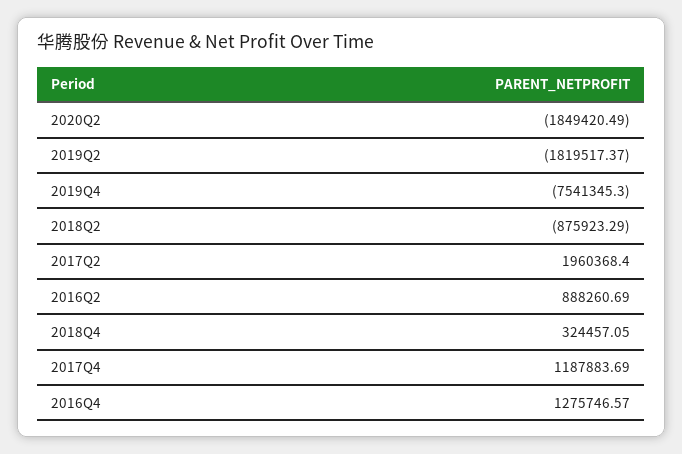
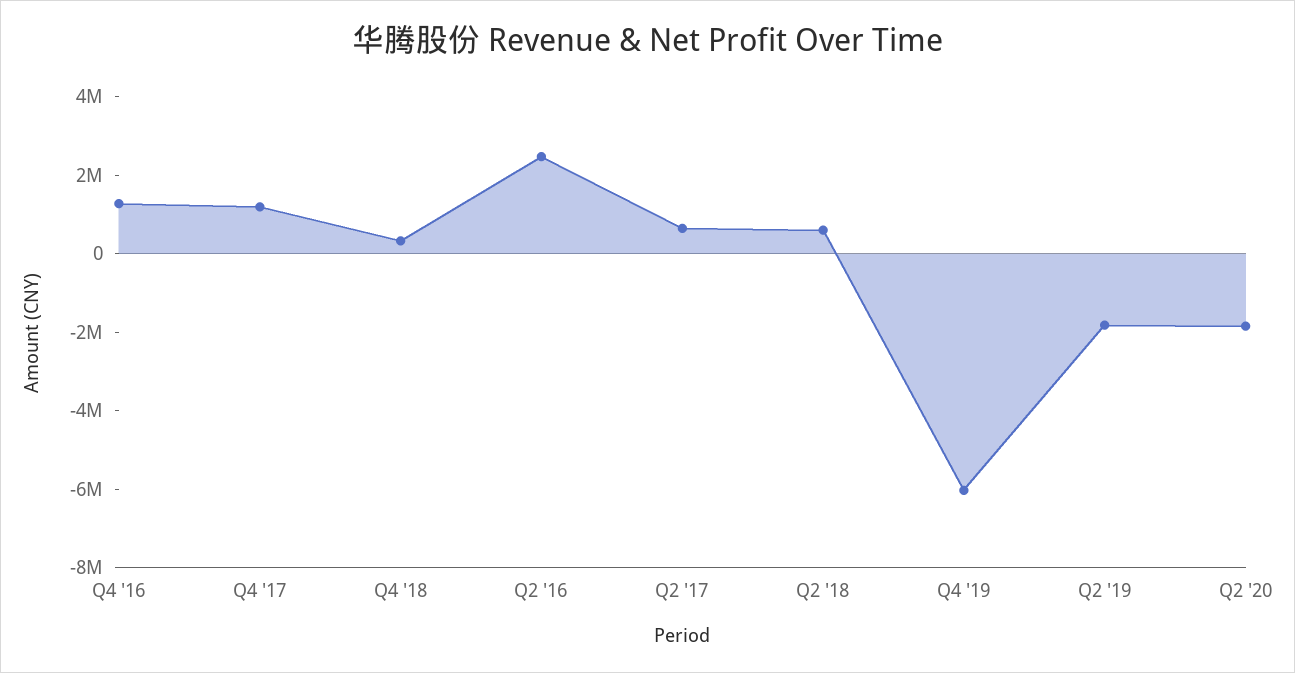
2019Q4: -7541345.3 -> -6000000
2018Q2: -875923.29 -> 500000
2017Q2: 1960368.4 -> 500000
2016Q2: 888260.69 -> 2500000

